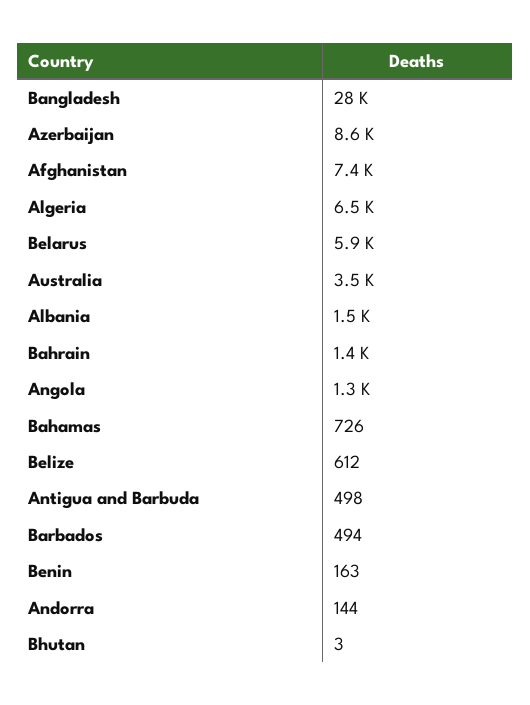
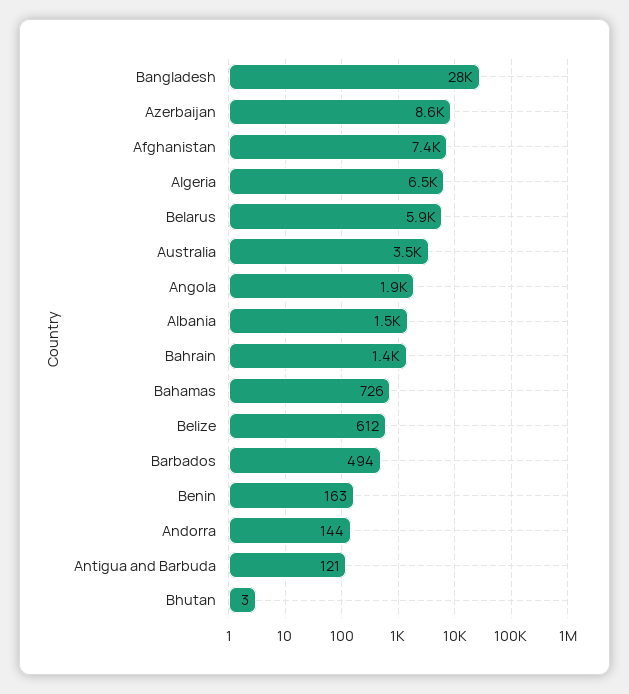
Angola: 1300 -> 1900
Antigua and Barbuda: 498 -> 121

